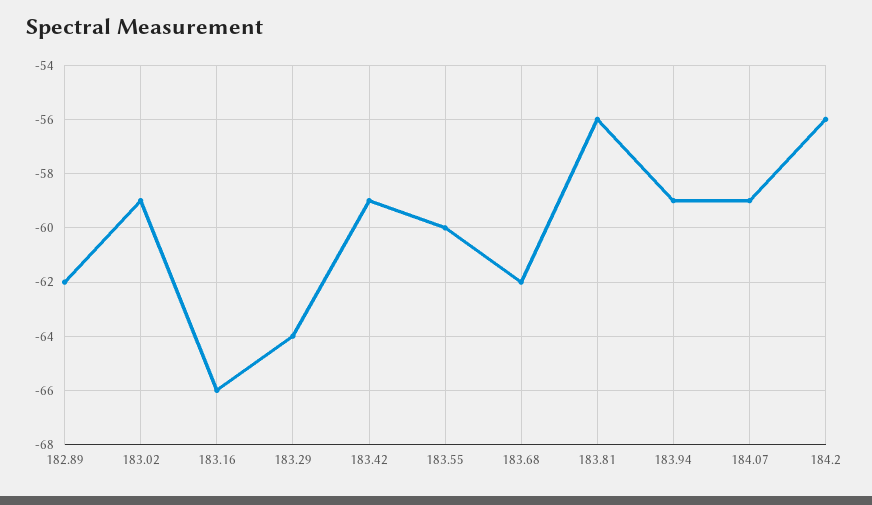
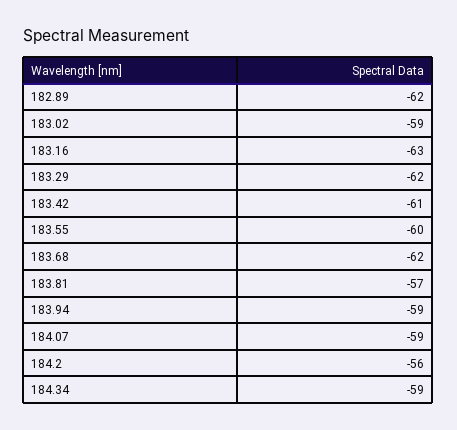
183.16: -66 -> -63
183.29: -64 -> -62
183.42: -59 -> -61
183.81: -56 -> -57
184.34: none -> -59

